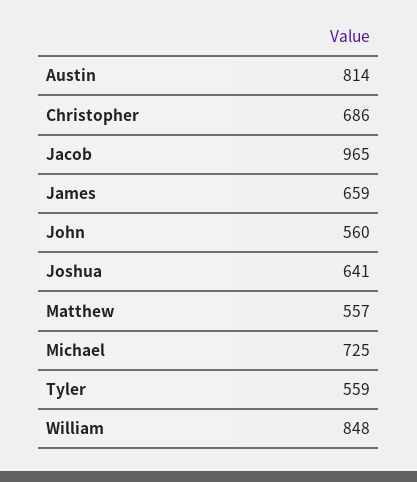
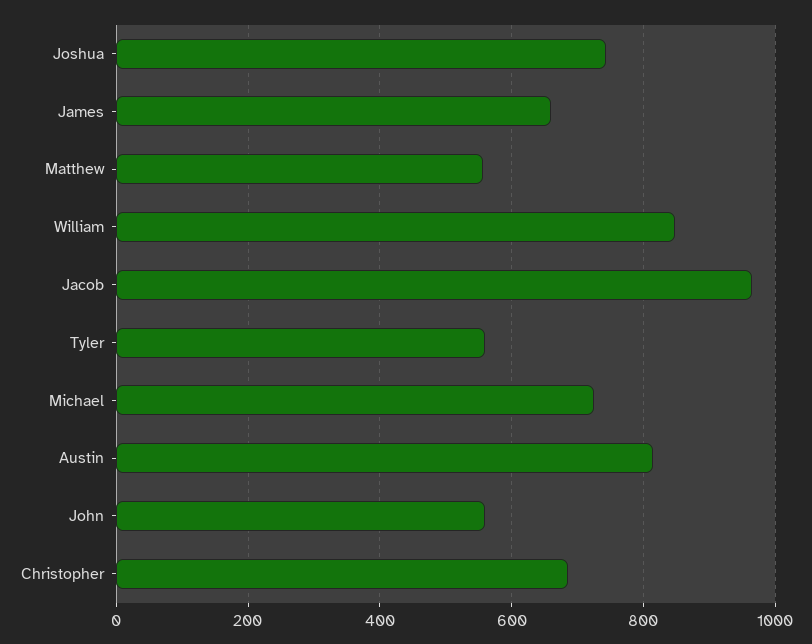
Joshua: 641 -> 740

